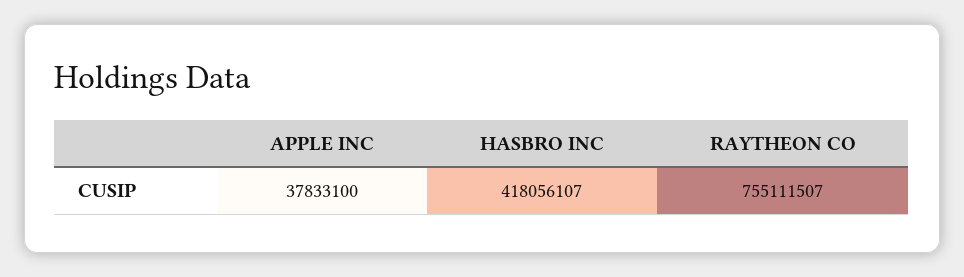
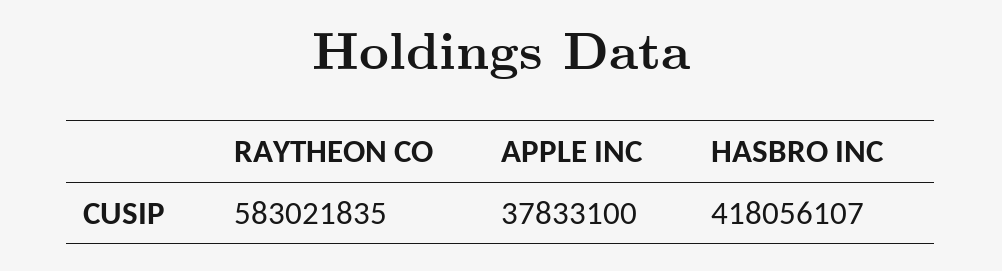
RAYTHEON CO: 755111507 -> 583021835

